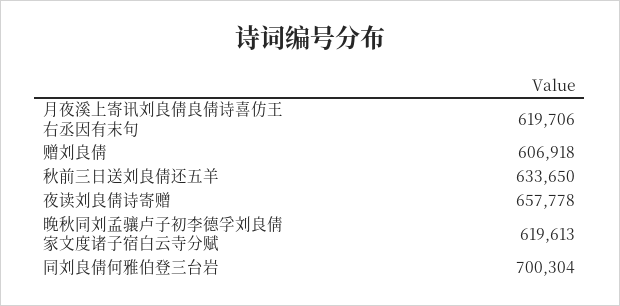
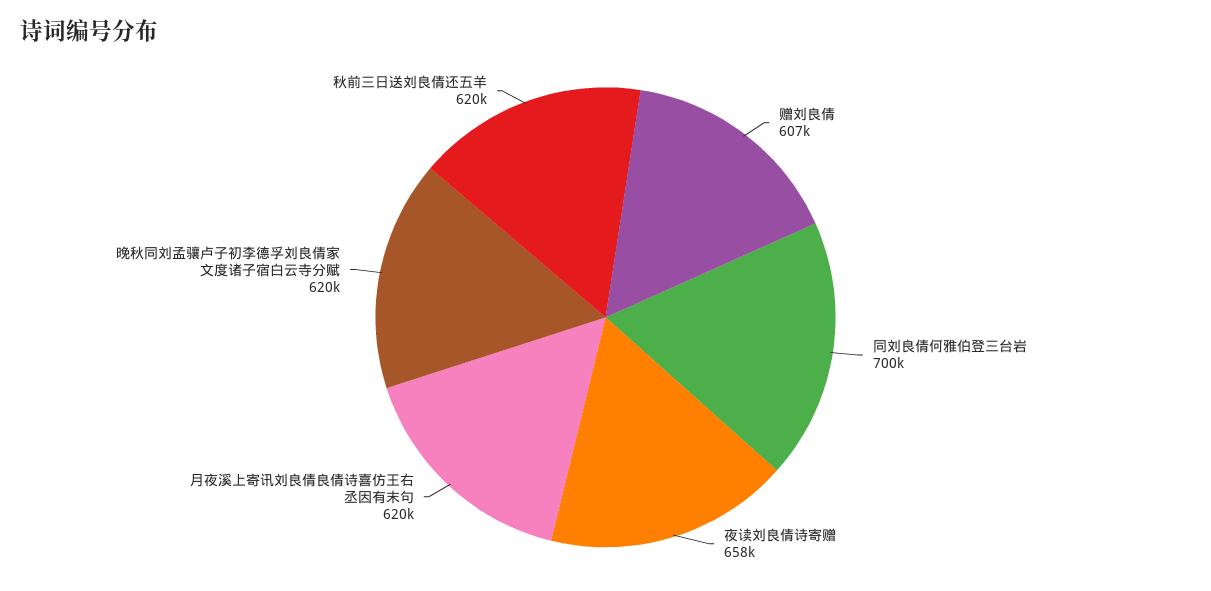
秋前三日送刘良倩还五羊: 633650 -> 620000

